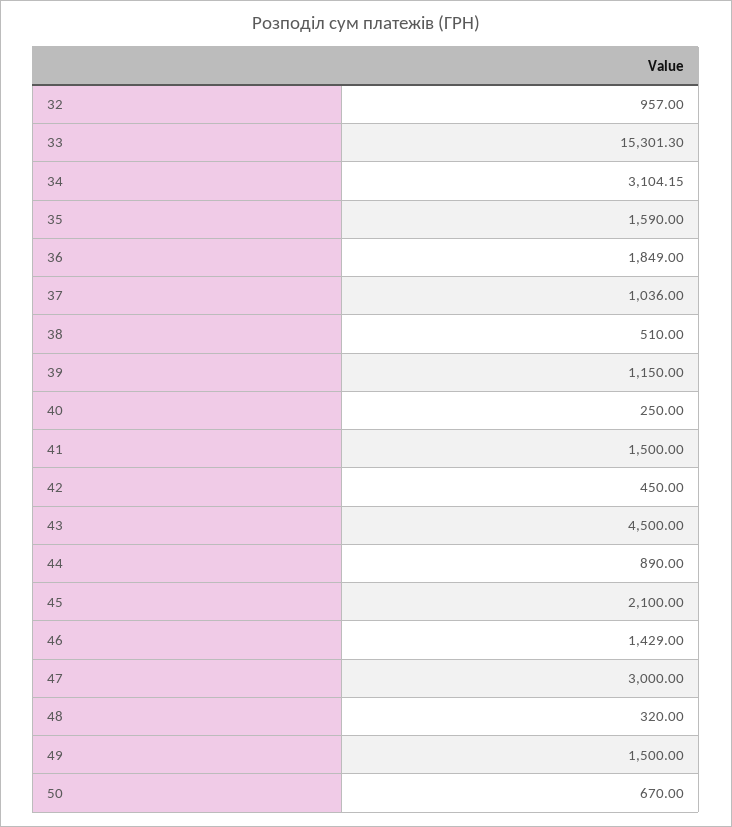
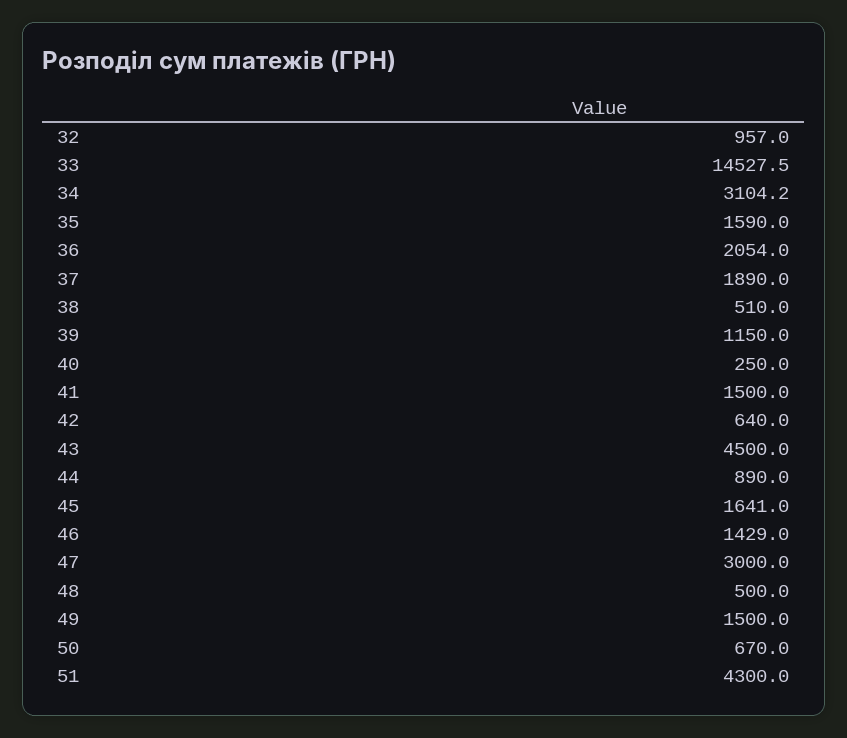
33: 15301.3 -> 14527.5
36: 1849 -> 2054
37: 1036 -> 1890
42: 450 -> 640
45: 2100 -> 1641
48: 320 -> 500
51: none -> 4300

